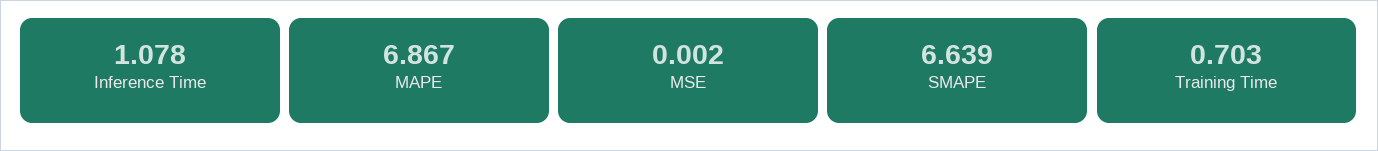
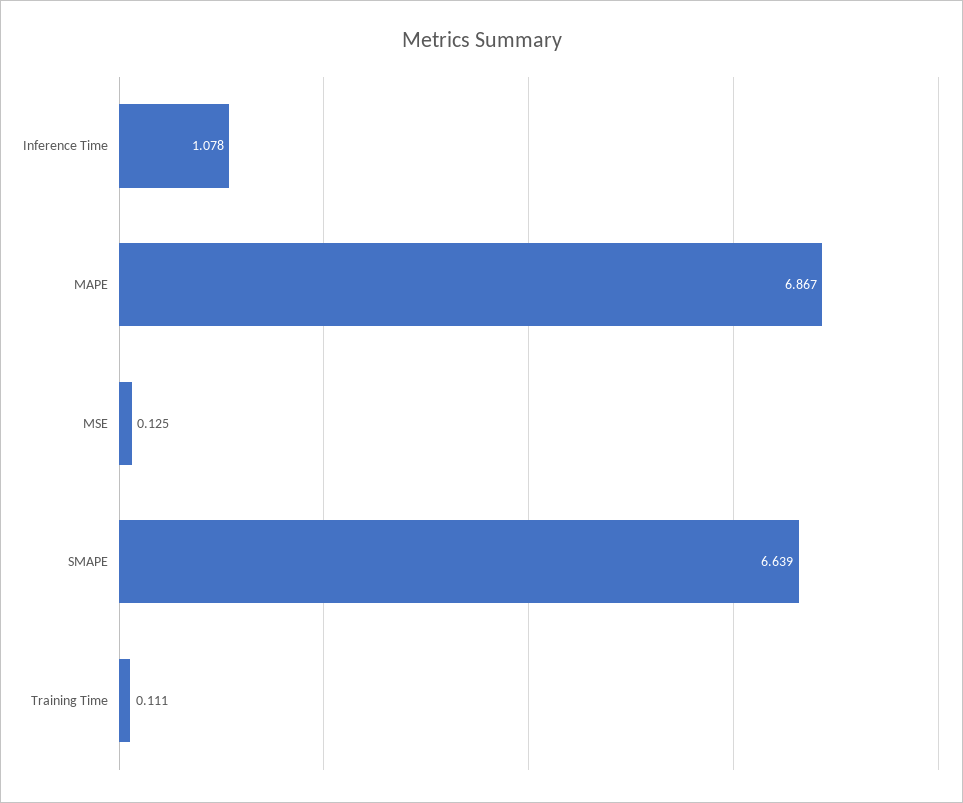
MSE: 0.002 -> 0.125
Training Time: 0.703 -> 0.111

